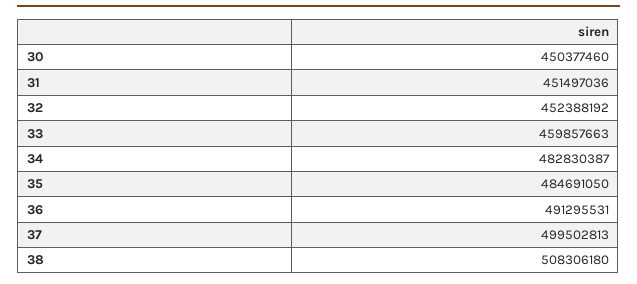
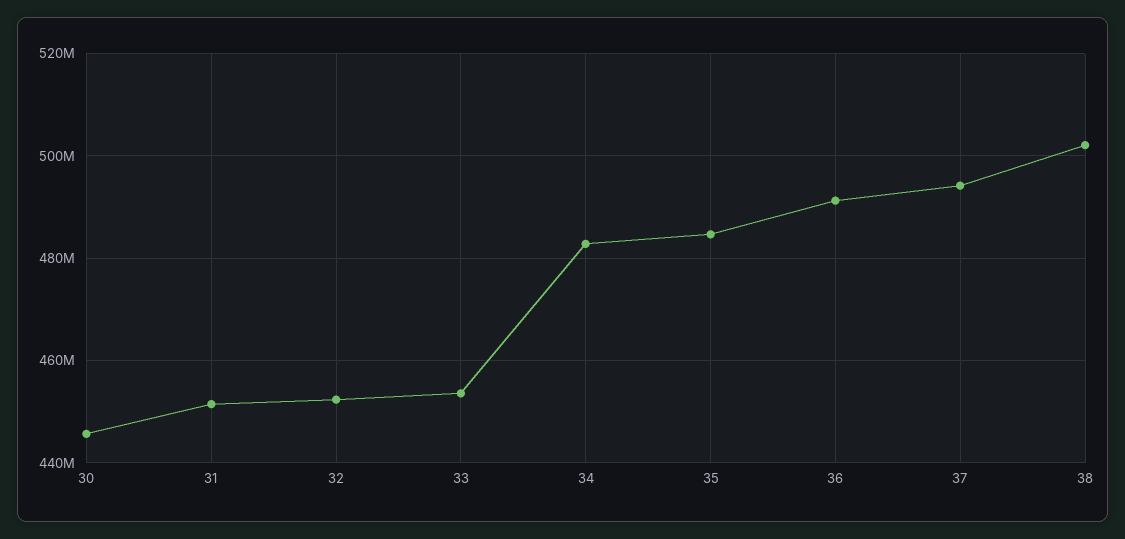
30: 450377460 -> 446000000
33: 459857663 -> 454000000
37: 499502813 -> 494000000
38: 508306180 -> 502000000

